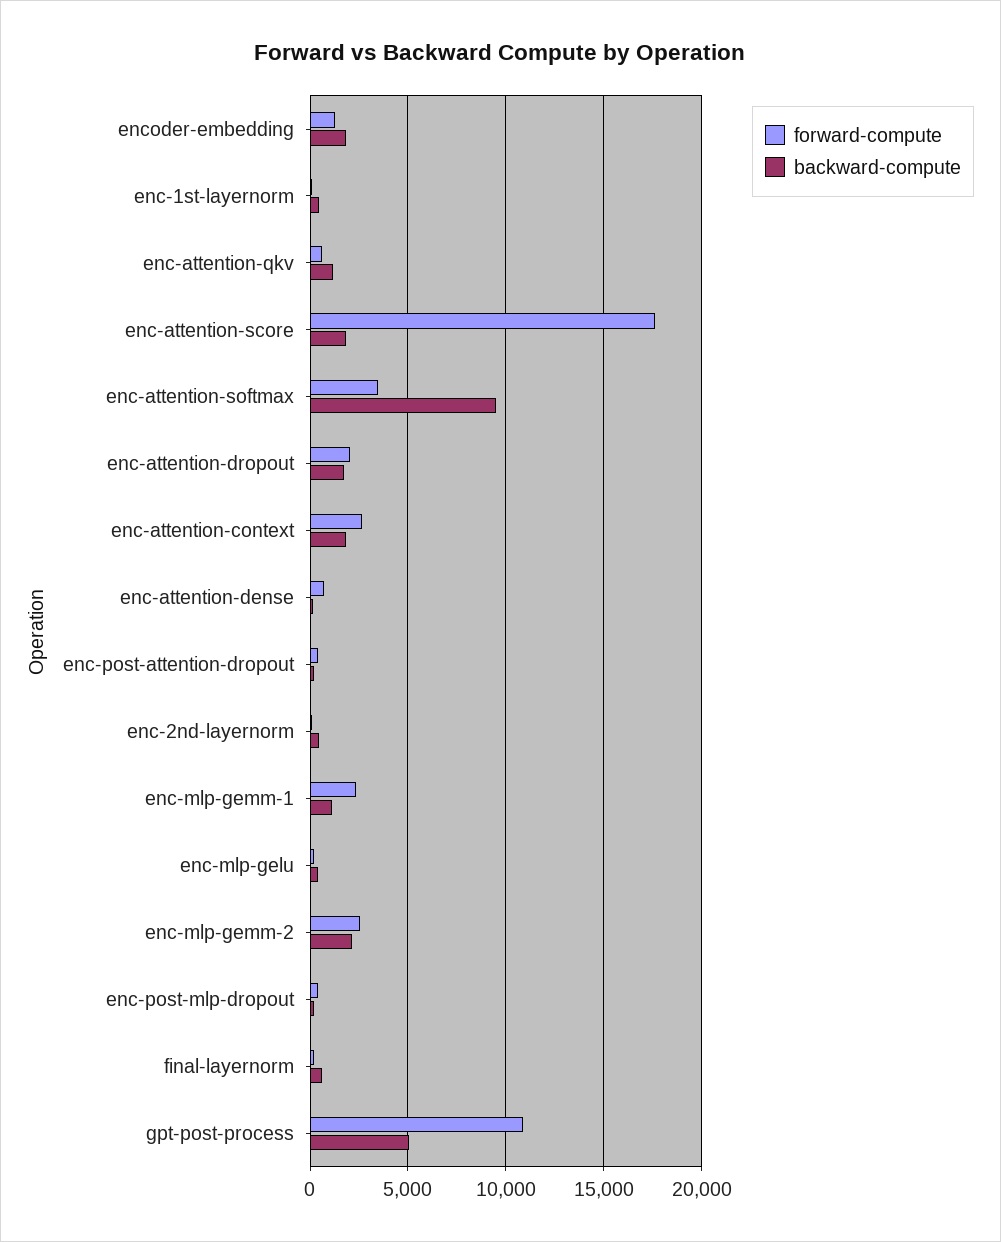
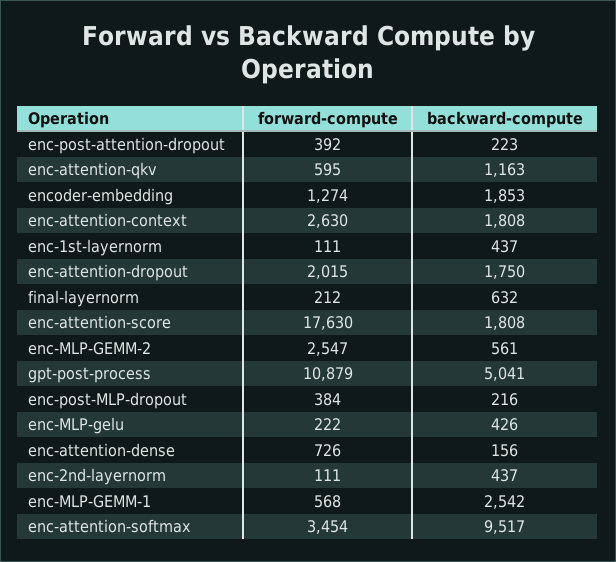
forward-compute, enc-mlp-gemm-1: 2500 -> 568
backward-compute, enc-mlp-gemm-1: 1000 -> 2542
backward-compute, enc-mlp-gemm-2: 2000 -> 561

